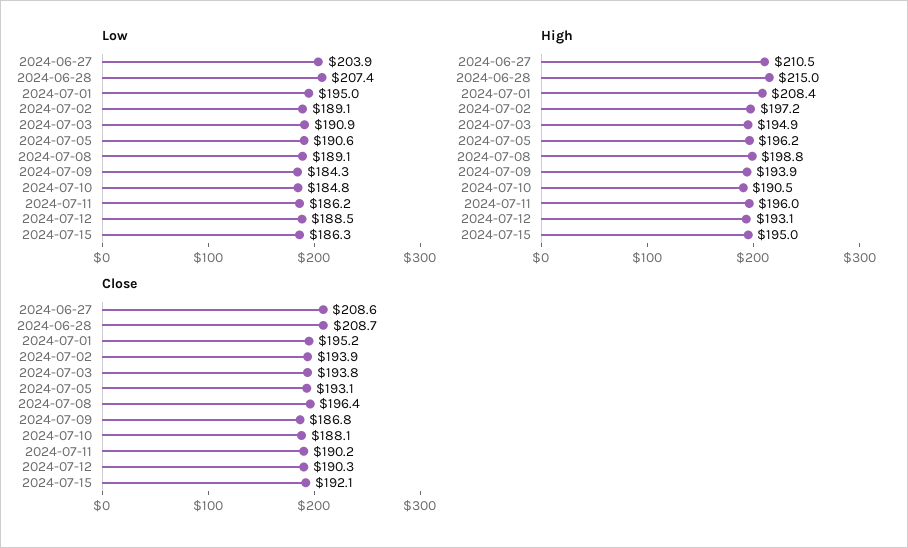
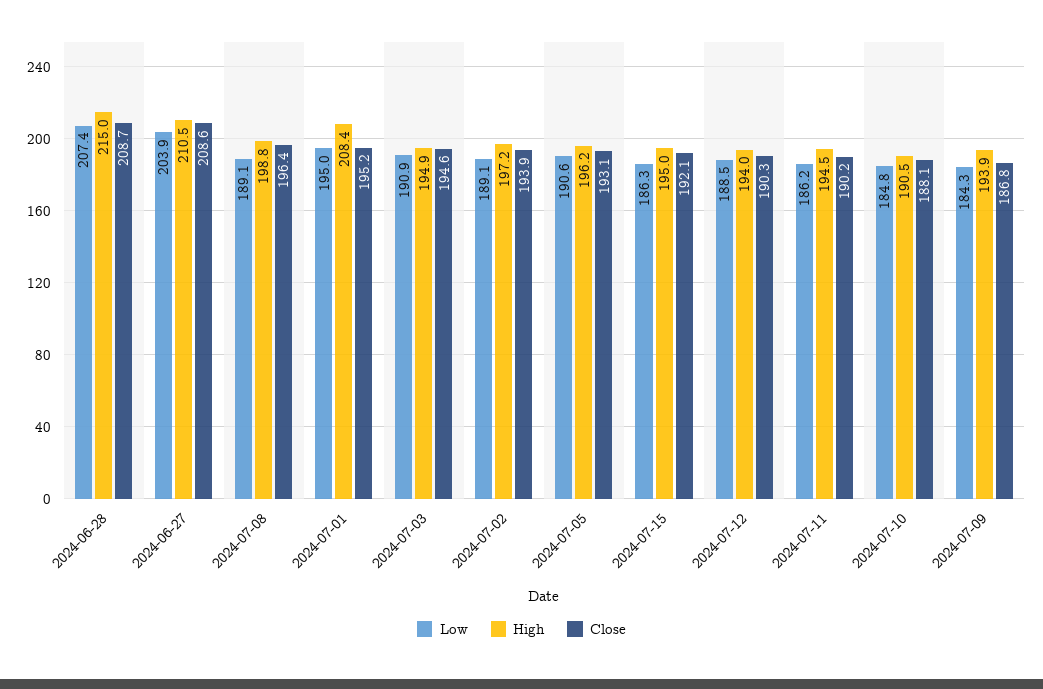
High, 2024-07-11: 196 -> 194.5
High, 2024-07-12: 193.1 -> 194
Close, 2024-07-03: 193.8 -> 194.6

